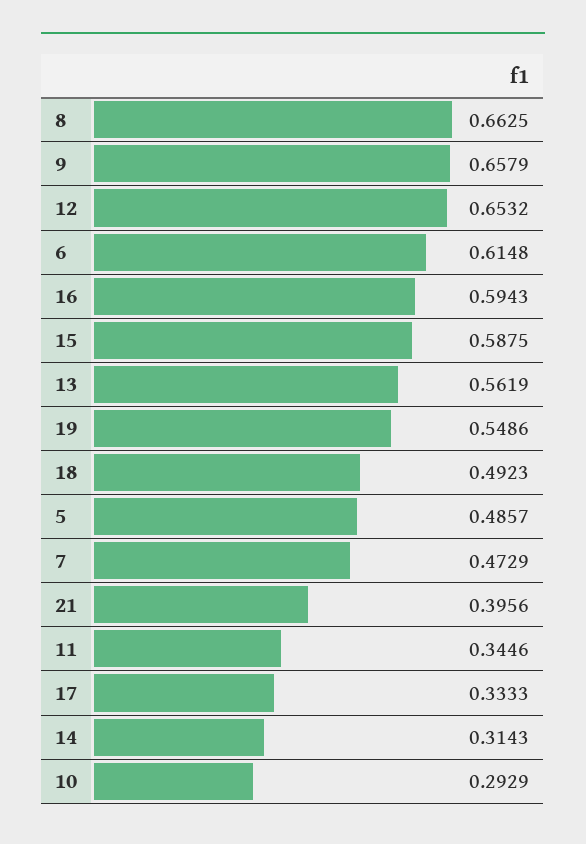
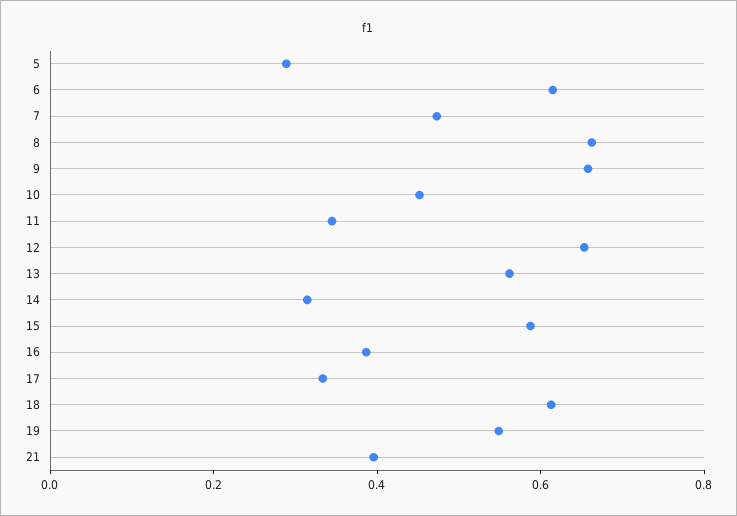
16: 0.5943 -> 0.4
18: 0.4923 -> 0.6
5: 0.4857 -> 0.3
10: 0.2929 -> 0.45

